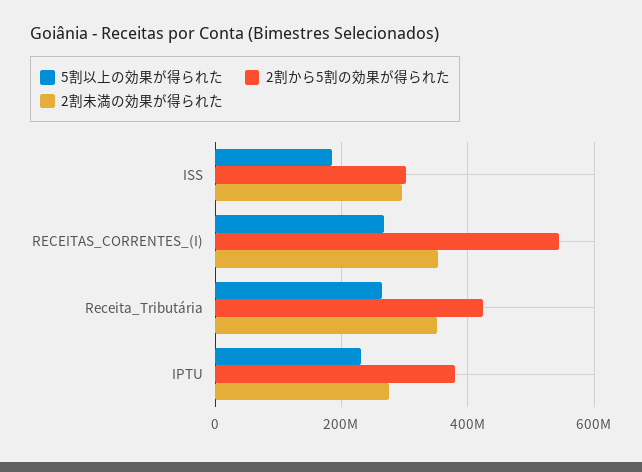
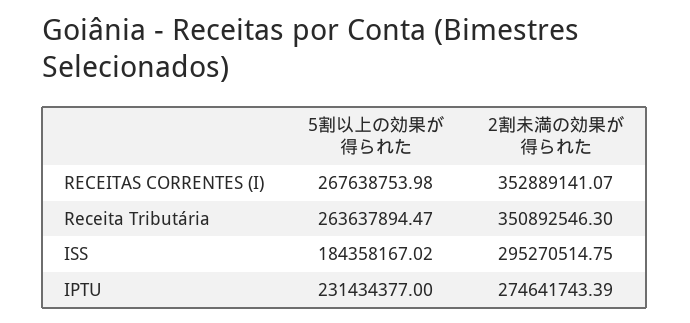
2割から5割の効果が得られた, ISS: 300000000 -> none
2割から5割の効果が得られた, RECEITAS_CORRENTES_(I): 540000000 -> none
2割から5割の効果が得られた, Receita_Tributária: 420000000 -> none
2割から5割の効果が得られた, IPTU: 380000000 -> none

